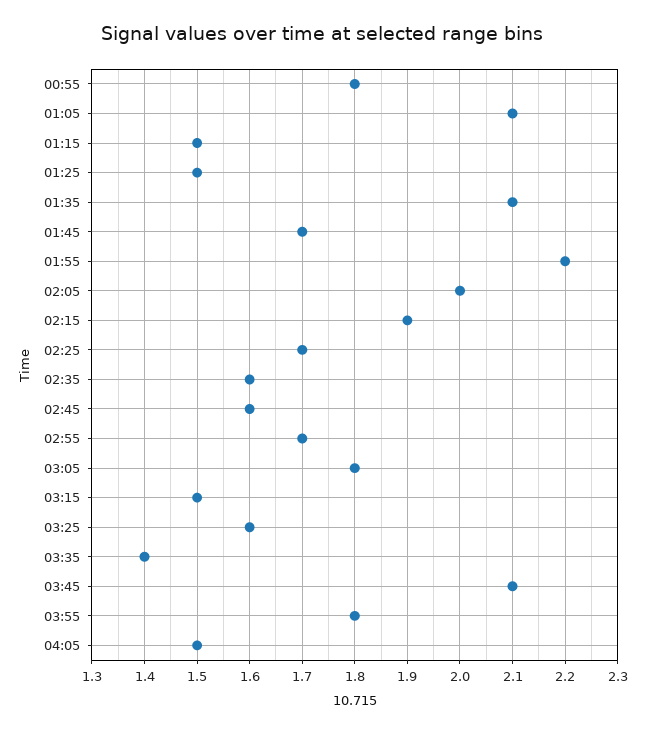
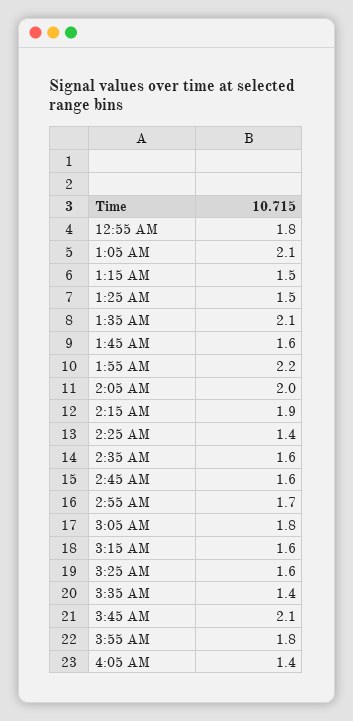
01:45: 1.7 -> 1.6
02:25: 1.7 -> 1.4
03:15: 1.5 -> 1.6
04:05: 1.5 -> 1.4

